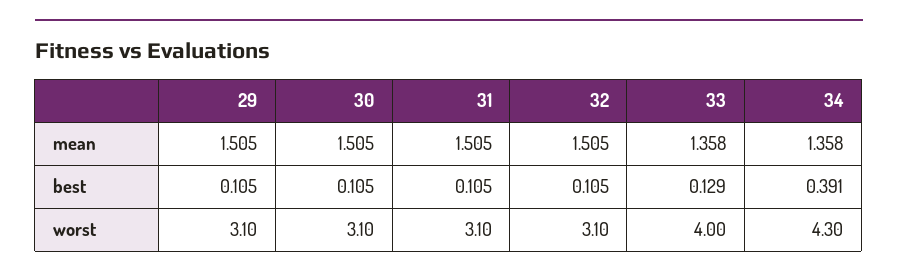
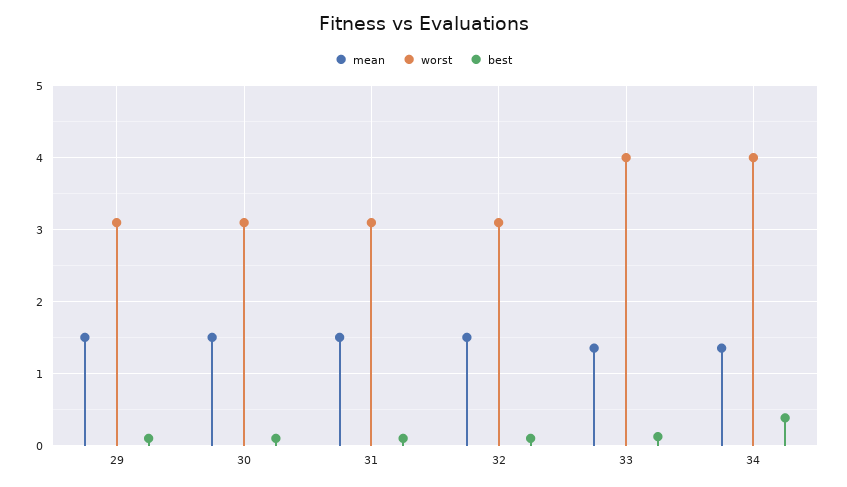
worst, 34: 4.3 -> 4

